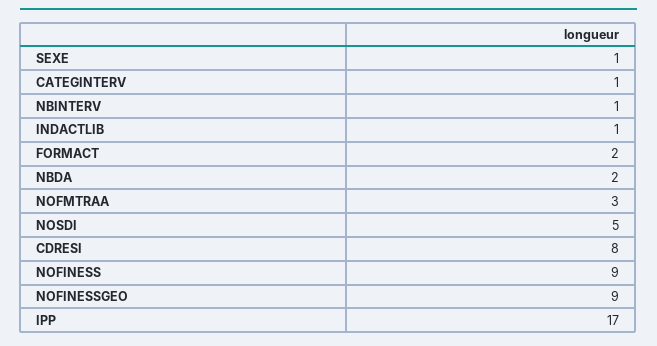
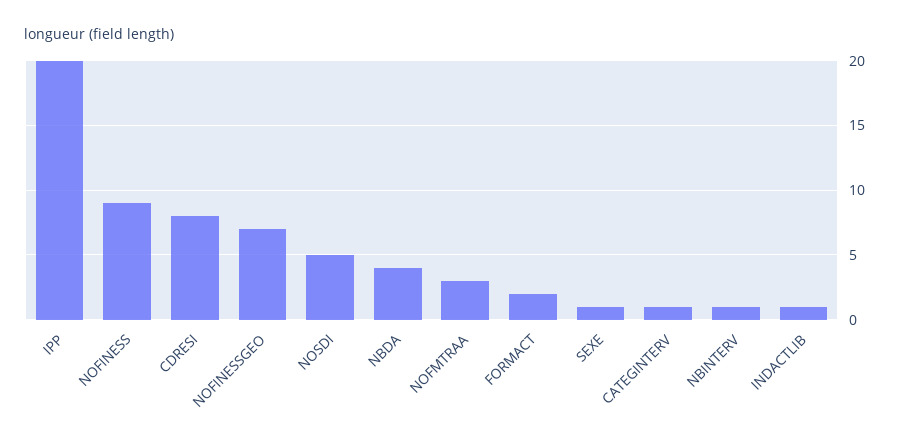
NBDA: 2 -> 4
NOFINESSGEO: 9 -> 7
IPP: 17 -> 20

